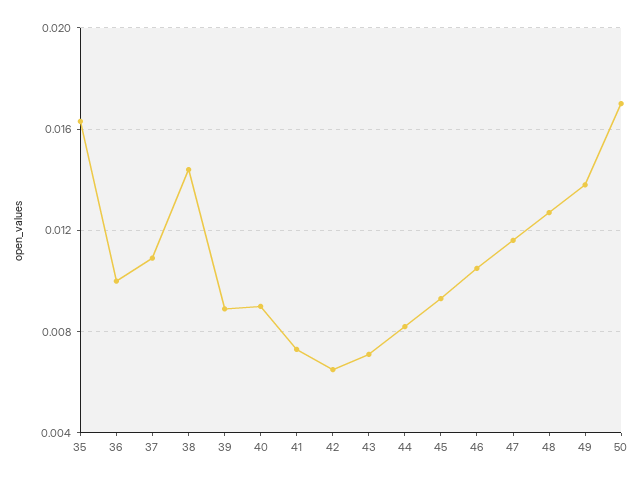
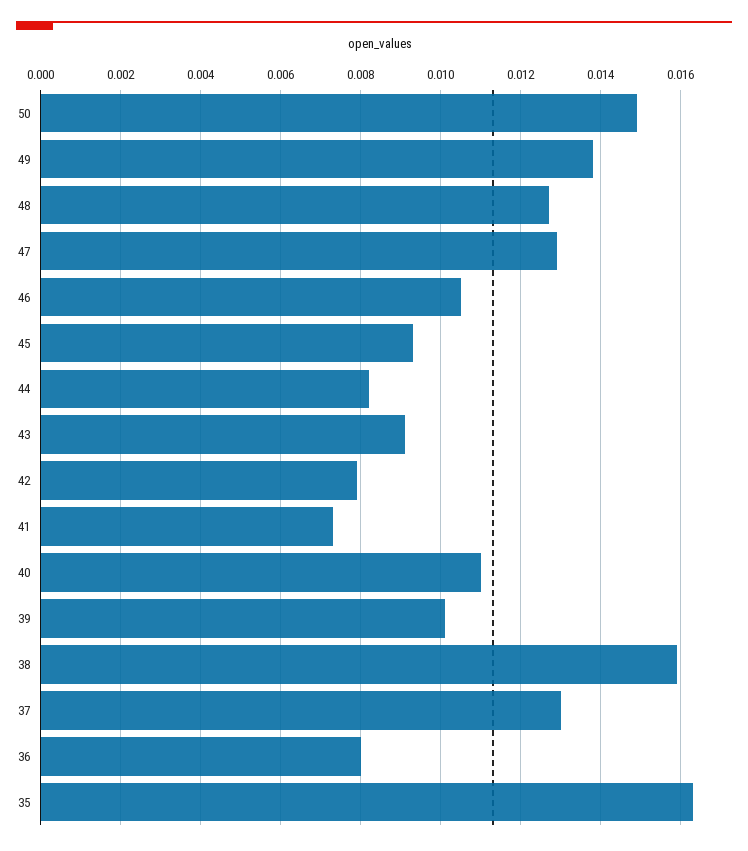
36: 0.01 -> 0.008
37: 0.011 -> 0.013
38: 0.0145 -> 0.016
39: 0.009 -> 0.01
40: 0.009 -> 0.011
42: 0.0065 -> 0.008
43: 0.007 -> 0.009
47: 0.0115 -> 0.013
50: 0.017 -> 0.015

